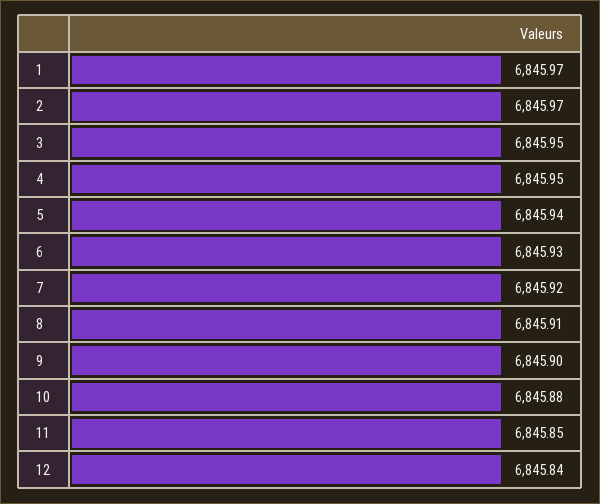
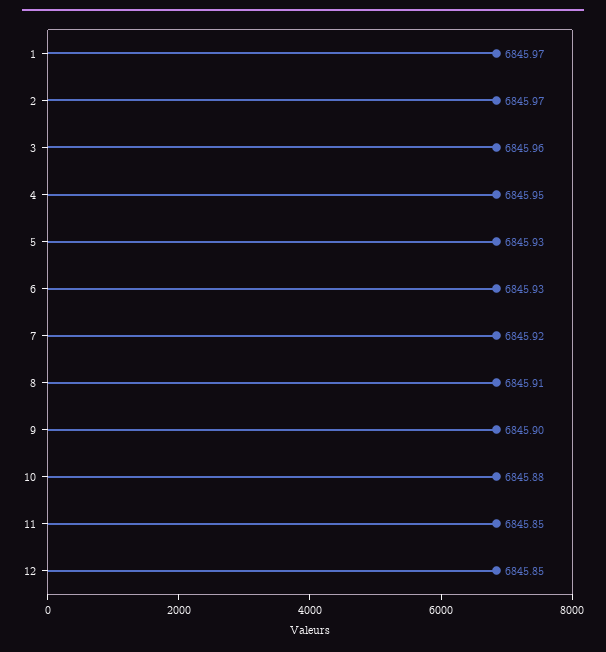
3: 6845.95 -> 6845.96
5: 6845.94 -> 6845.93
12: 6845.84 -> 6845.85

